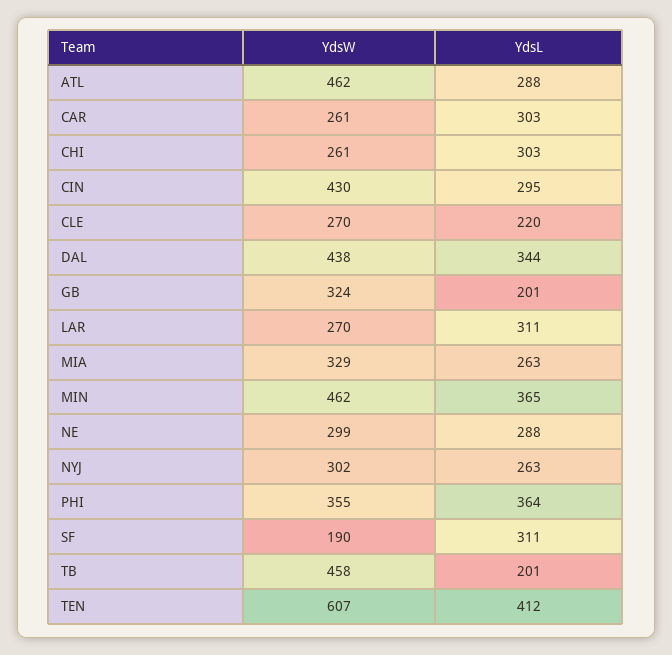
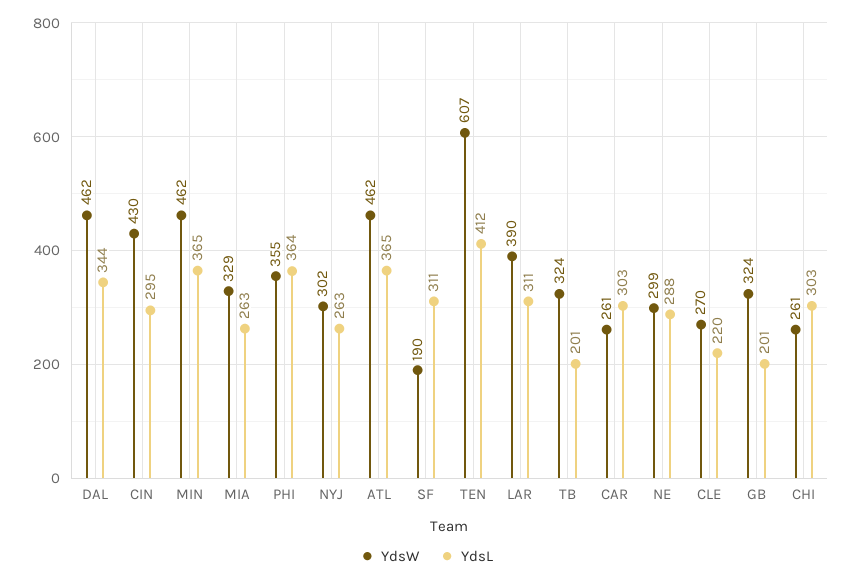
YdsL, ATL: 288 -> 365
YdsW, DAL: 438 -> 462
YdsW, LAR: 270 -> 390
YdsW, TB: 458 -> 324

